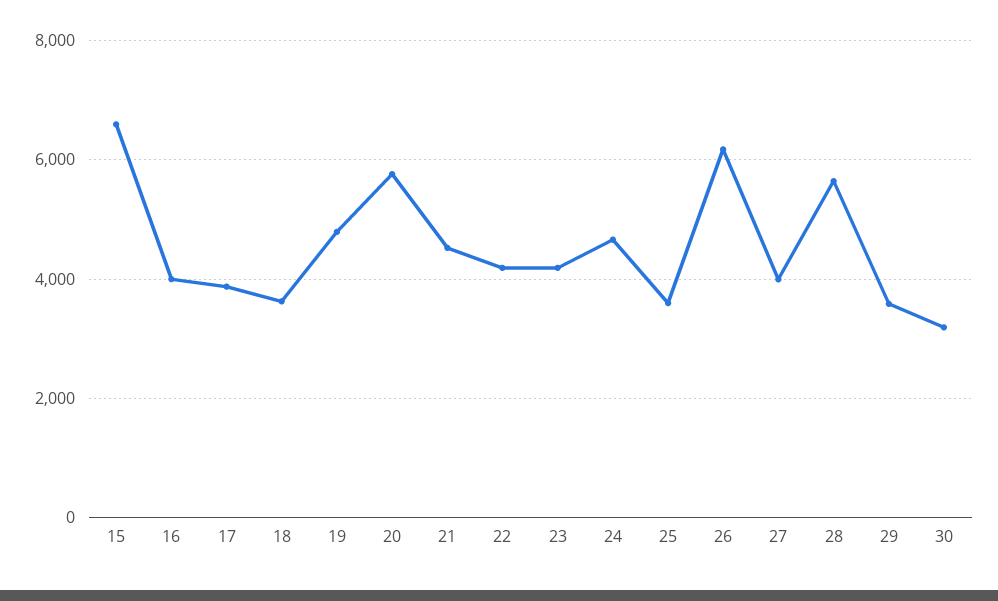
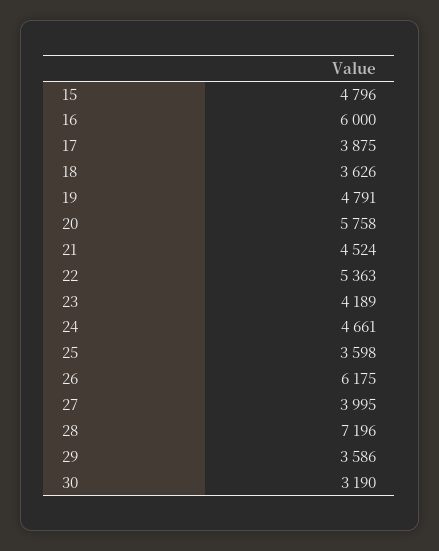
15: 6600 -> 4796
16: 4000 -> 6000
22: 4200 -> 5363
28: 5600 -> 7196

